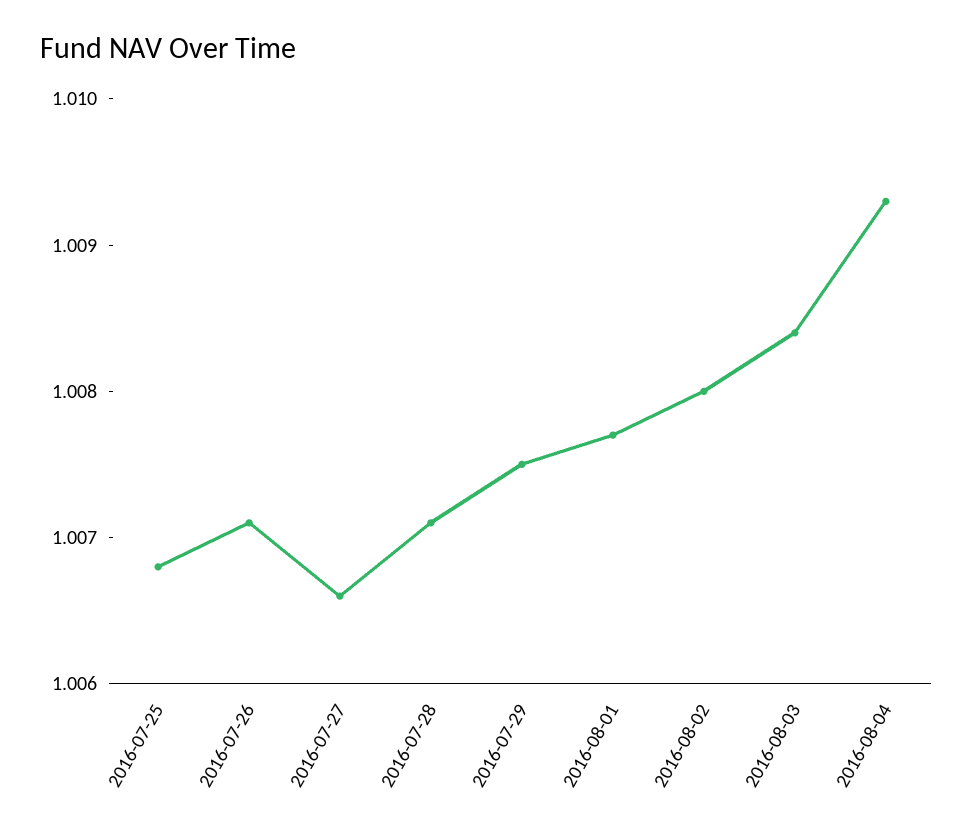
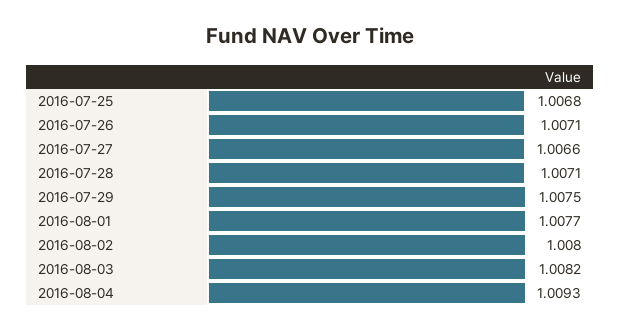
2016-08-03: 1.0084 -> 1.0082

